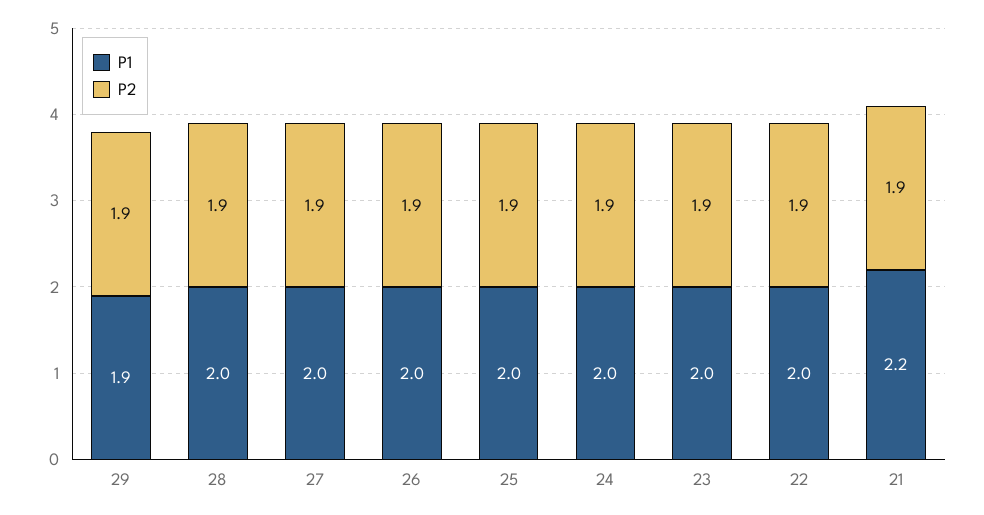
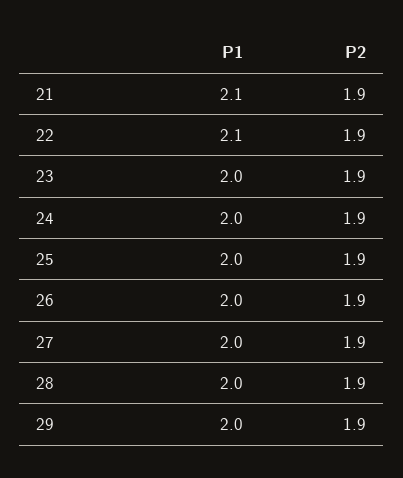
P1, 29: 1.9 -> 2
P1, 22: 2 -> 2.1
P1, 21: 2.2 -> 2.1

